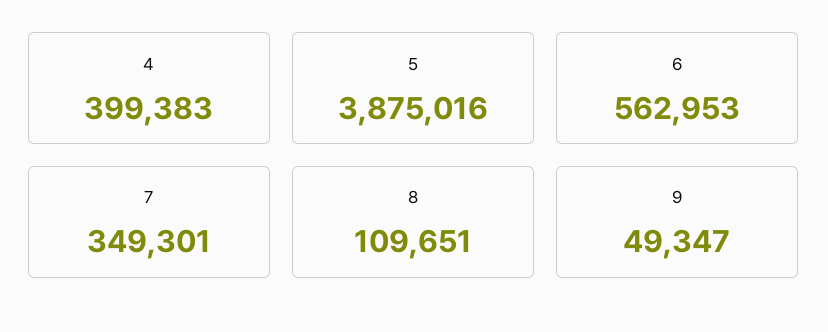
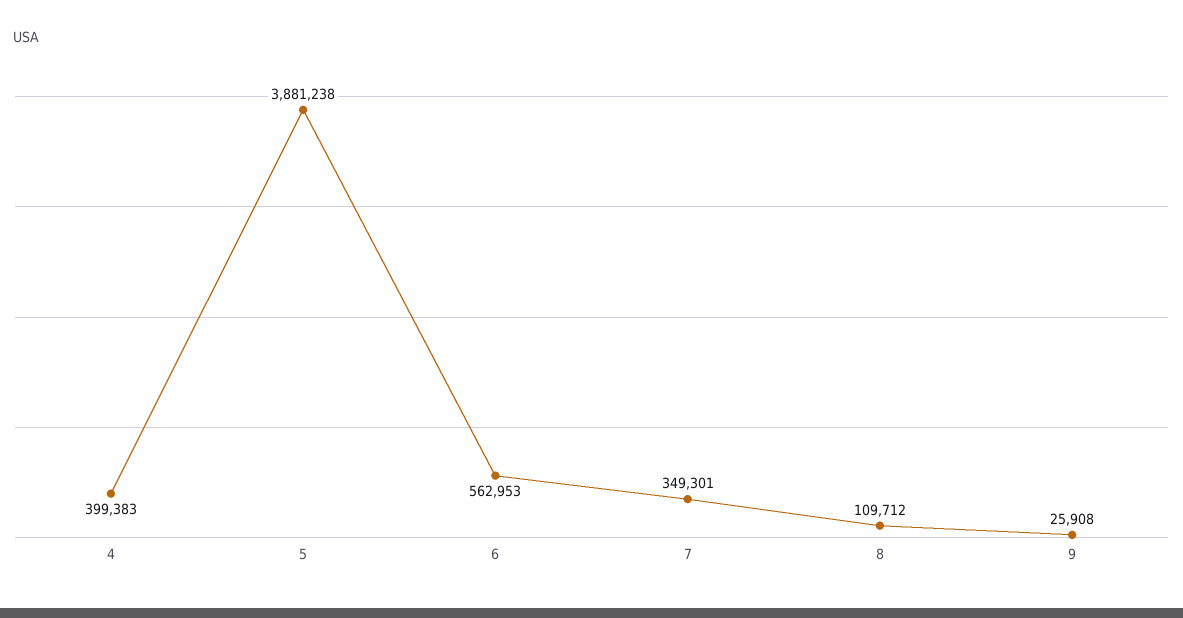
5: 3875016 -> 3881238
8: 109651 -> 109712
9: 49347 -> 25908

